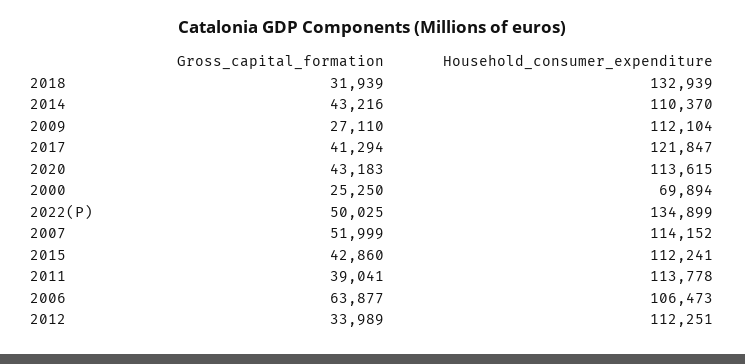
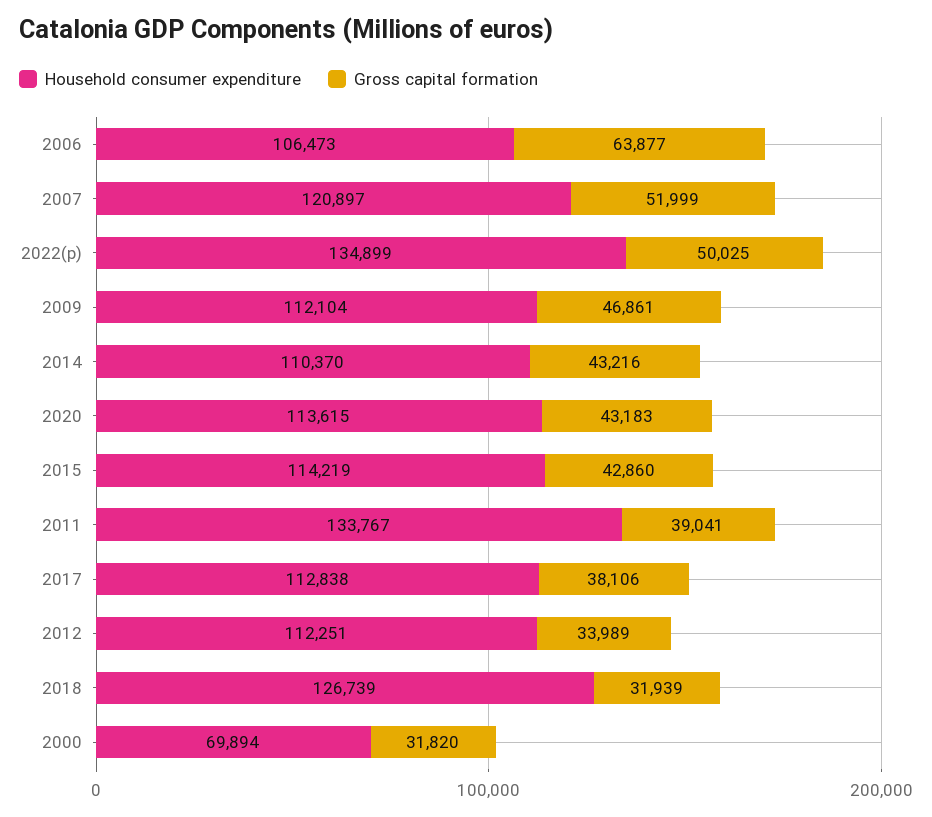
Household_consumer_expenditure, 2018: 132939 -> 126739
Gross_capital_formation, 2009: 27110 -> 46861
Gross_capital_formation, 2017: 41294 -> 38106
Household_consumer_expenditure, 2017: 121847 -> 112838
Gross_capital_formation, 2000: 25250 -> 31820
Household_consumer_expenditure, 2007: 114152 -> 120897
Household_consumer_expenditure, 2015: 112241 -> 114219
Household_consumer_expenditure, 2011: 113778 -> 133767

